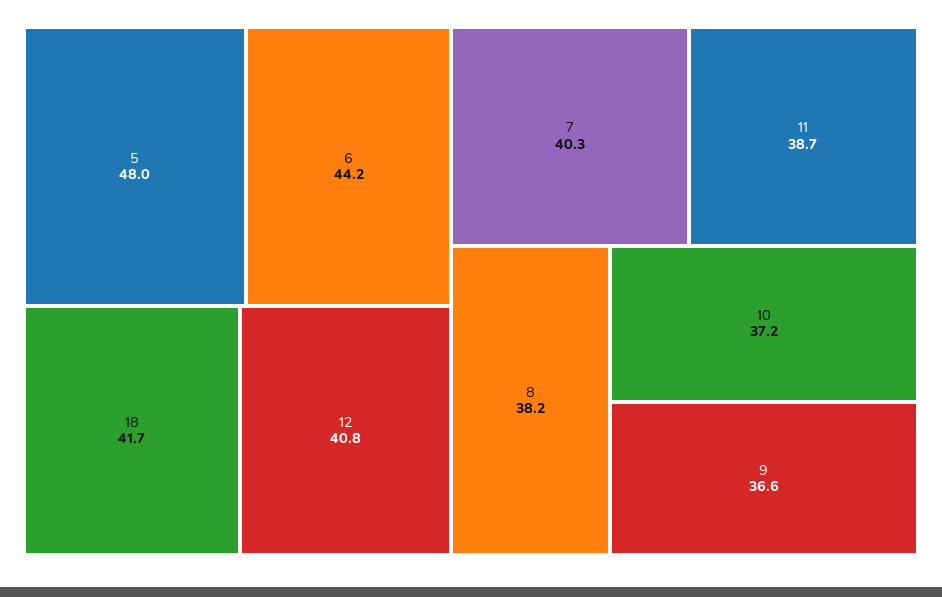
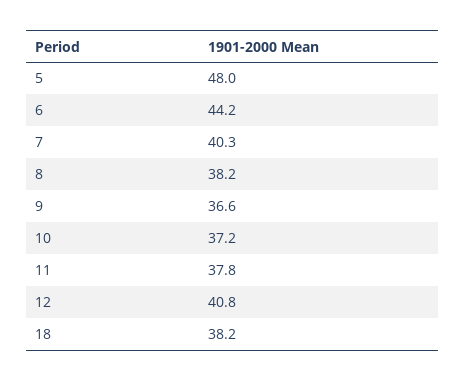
18: 41.7 -> 38.2
11: 38.7 -> 37.8

